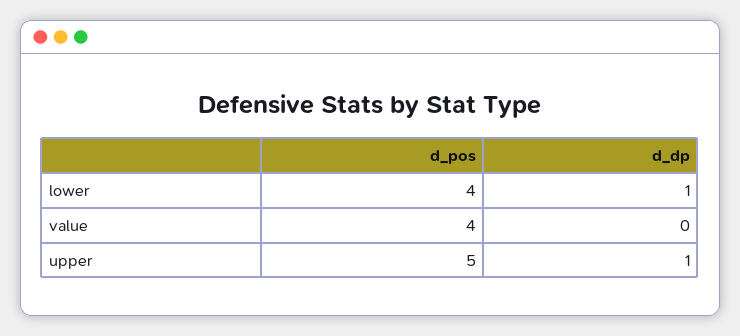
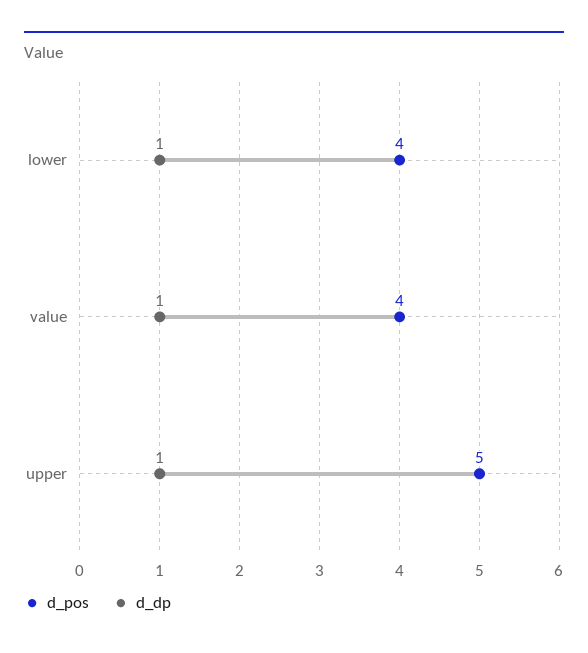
d_dp, value: 0 -> 1

